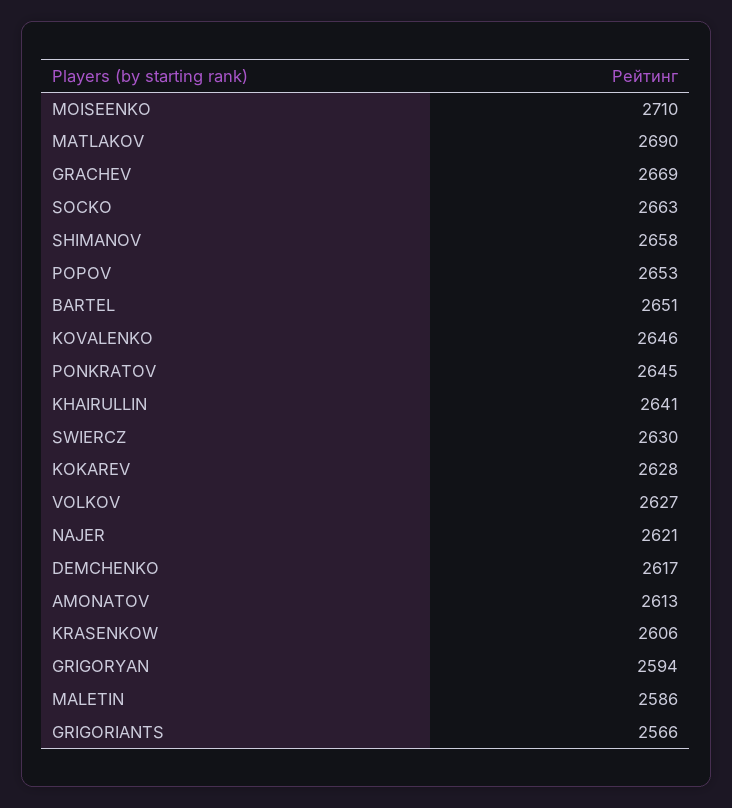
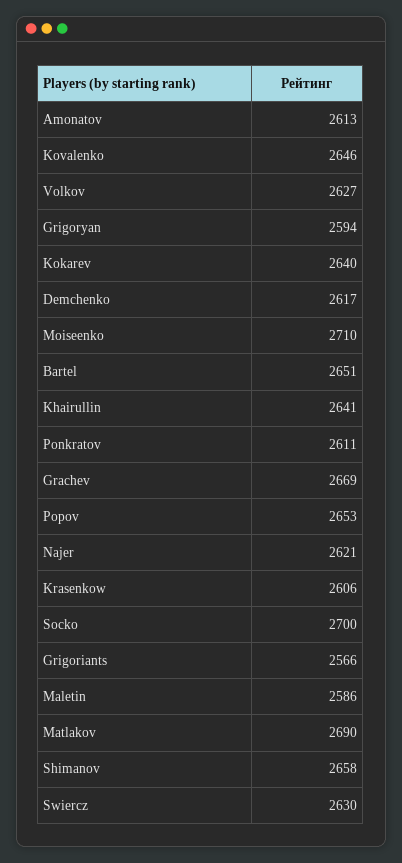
SOCKO: 2663 -> 2700
PONKRATOV: 2645 -> 2611
KOKAREV: 2628 -> 2640

